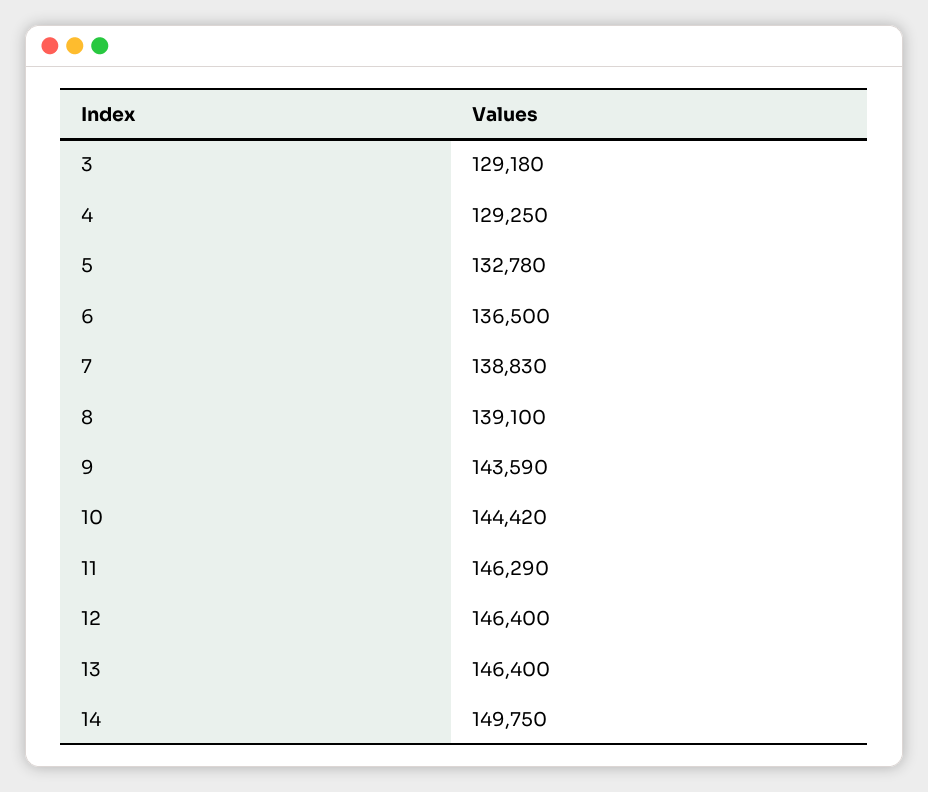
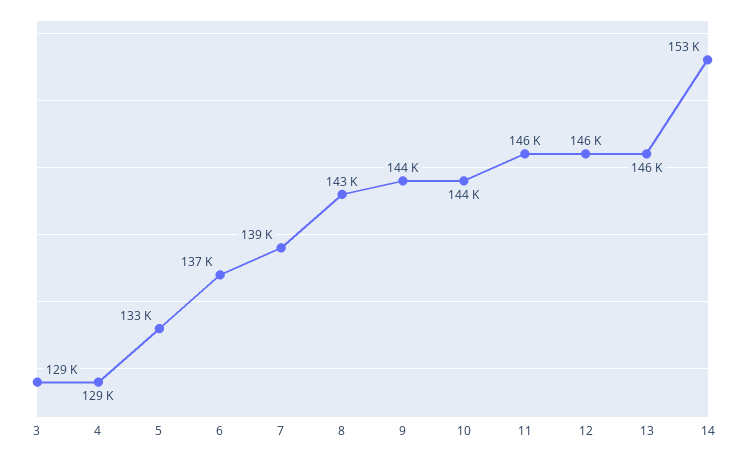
8: 139100 -> 143000
14: 149750 -> 153000

